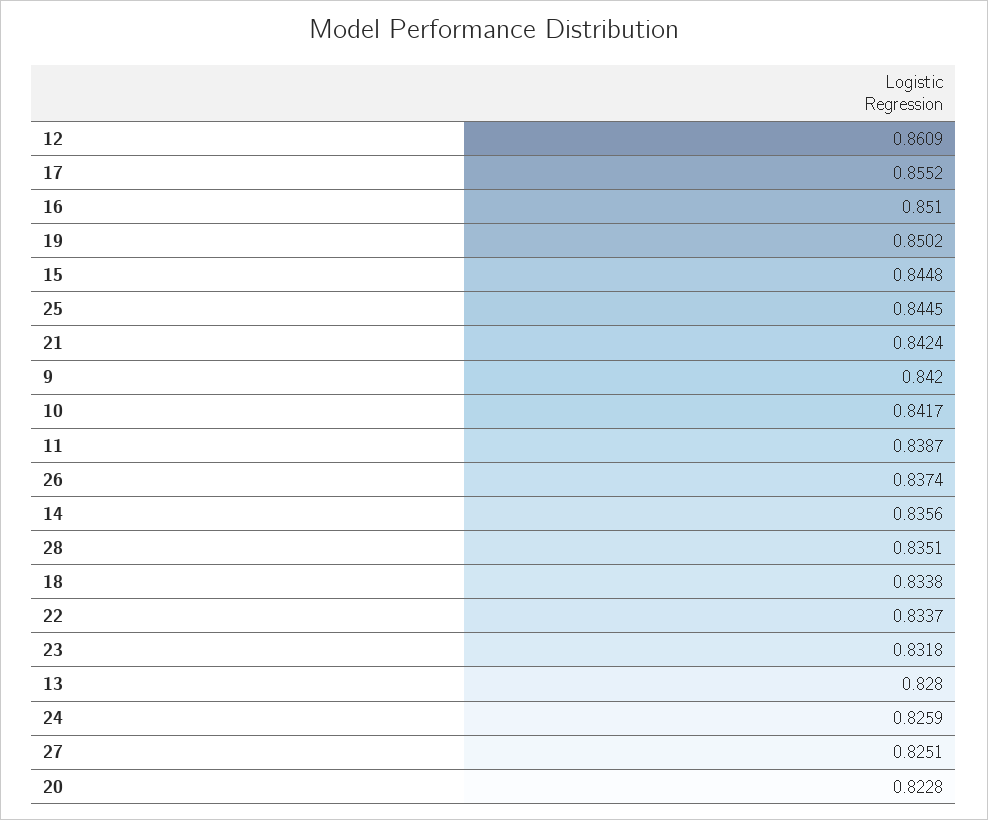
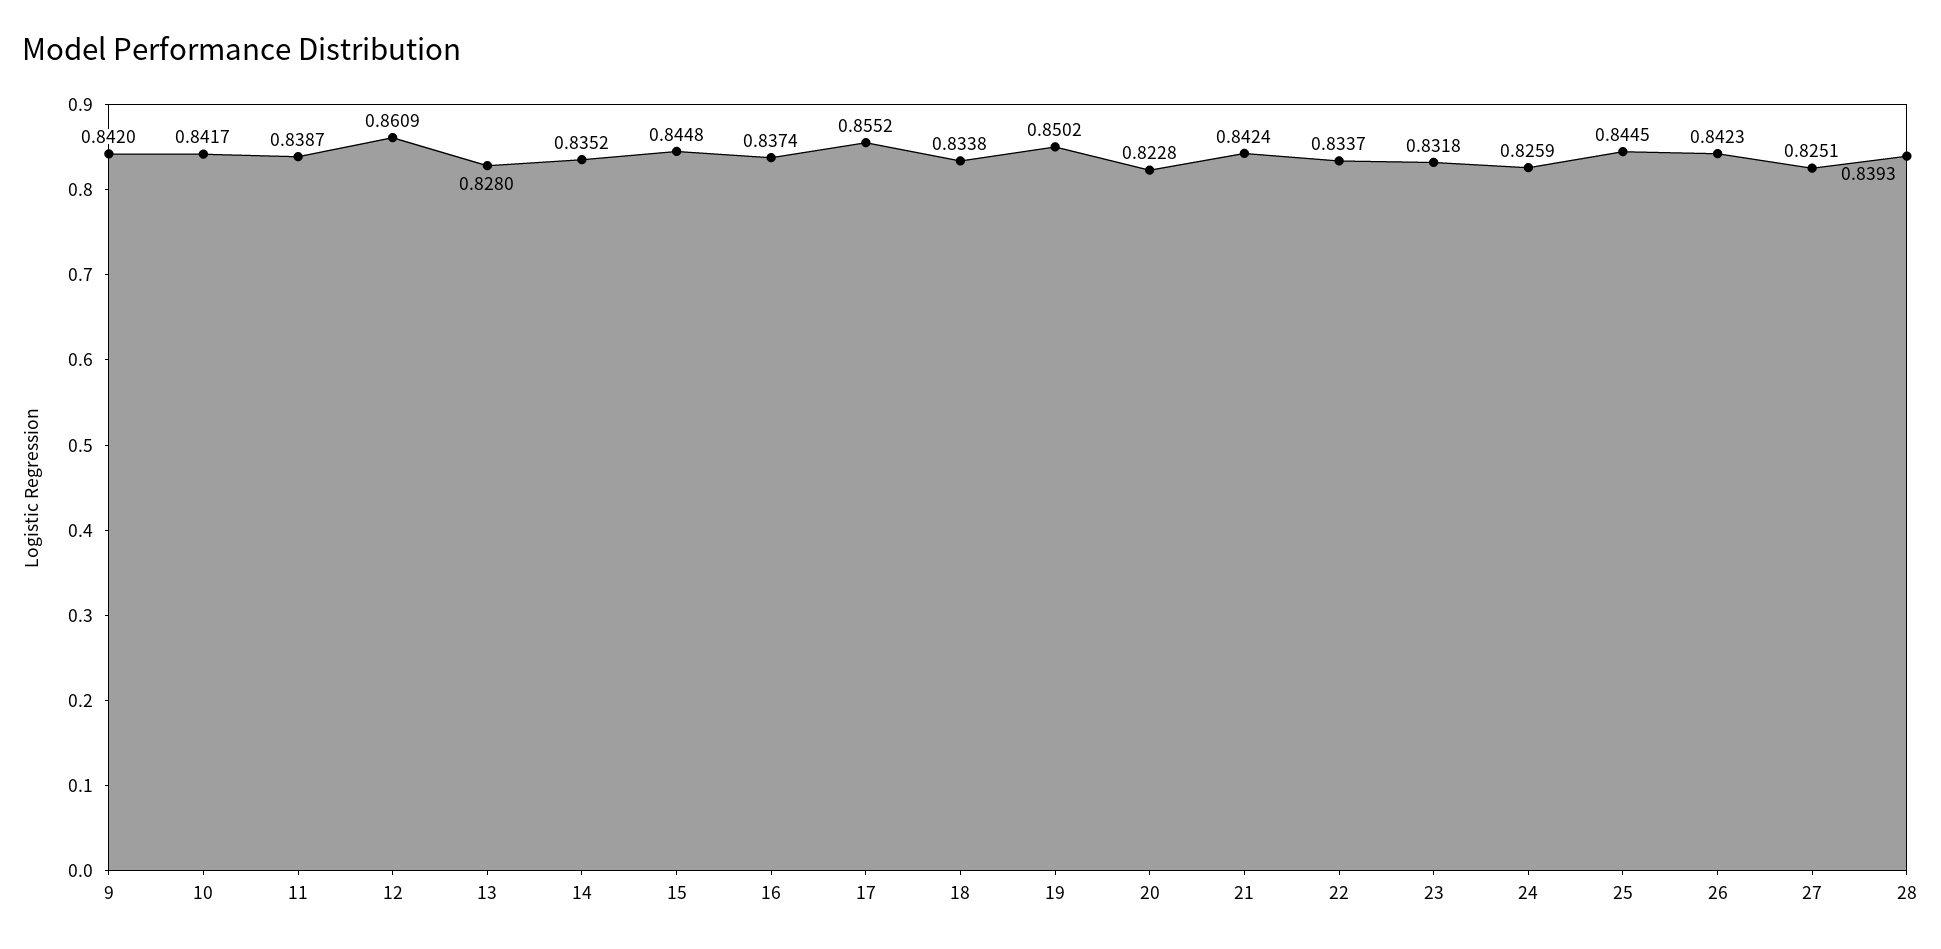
16: 0.851 -> 0.8374
26: 0.8374 -> 0.8423
14: 0.8356 -> 0.8352
28: 0.8351 -> 0.8393

